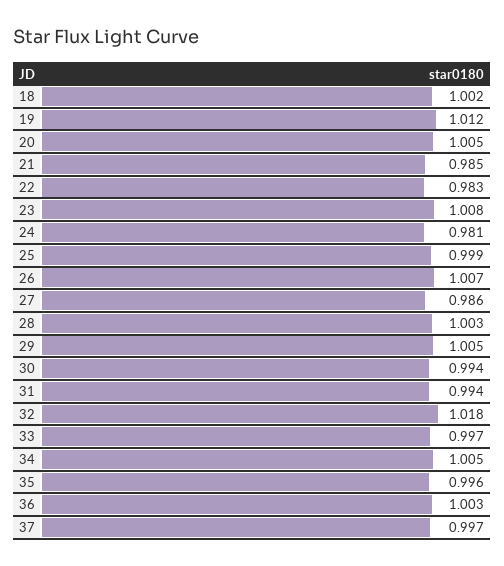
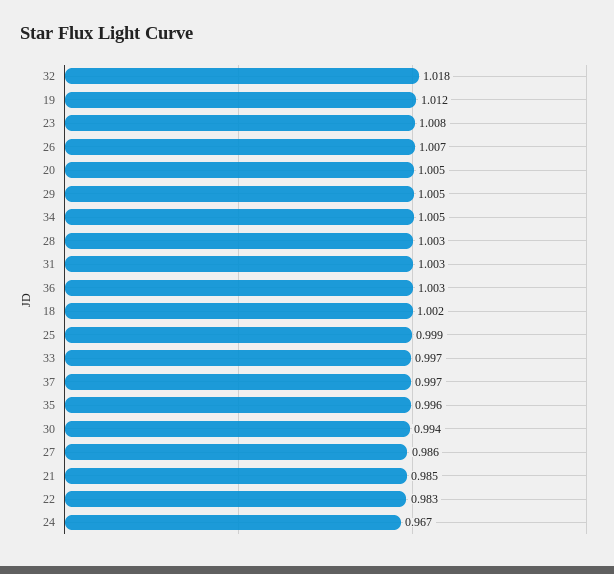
24: 0.981 -> 0.967
31: 0.994 -> 1.003

